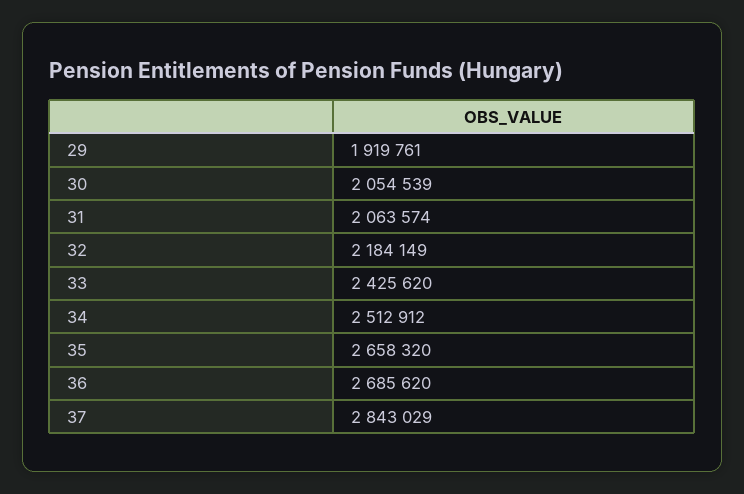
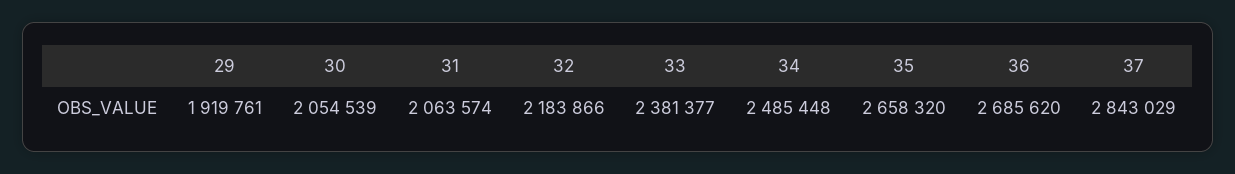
32: 2184149 -> 2183866
33: 2425620 -> 2381377
34: 2512912 -> 2485448

